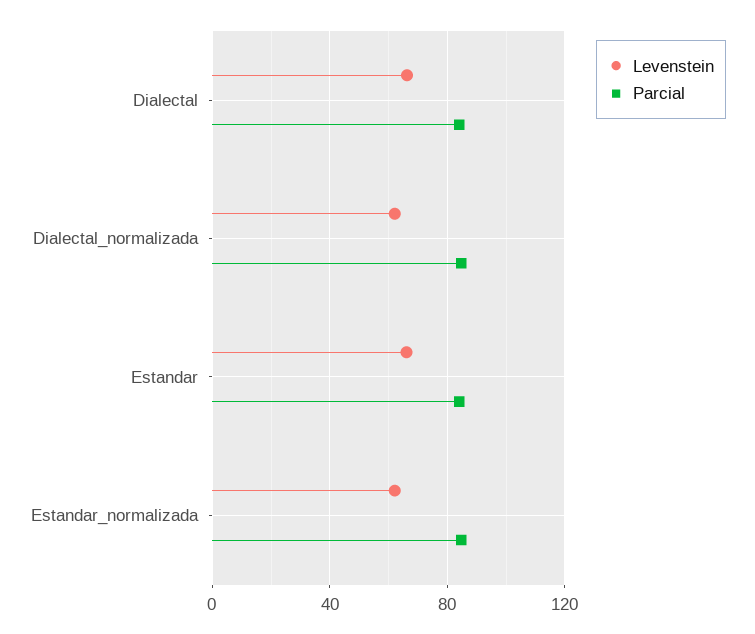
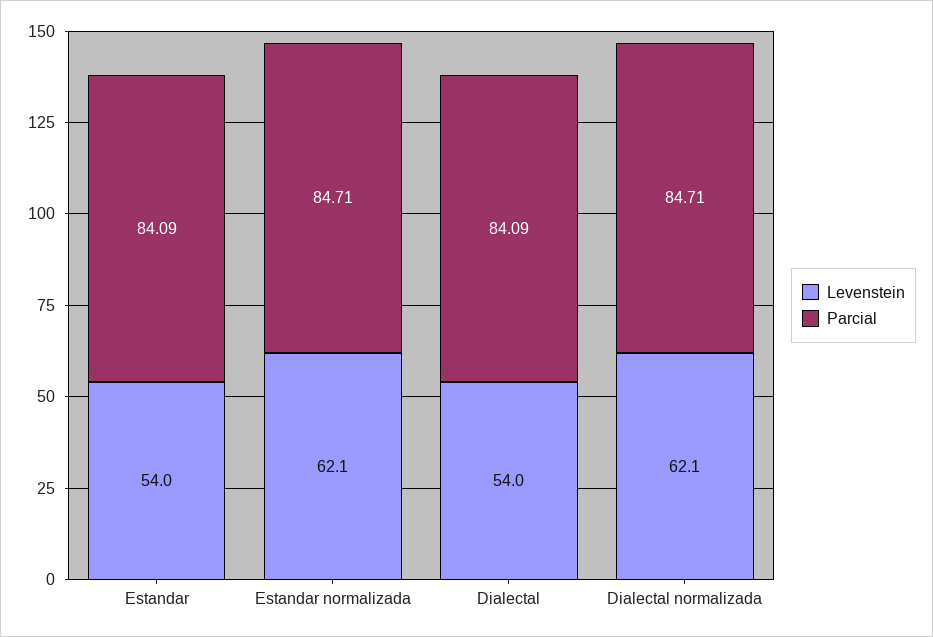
Levenstein, Dialectal: 65 -> 54
Levenstein, Estandar: 65 -> 54

